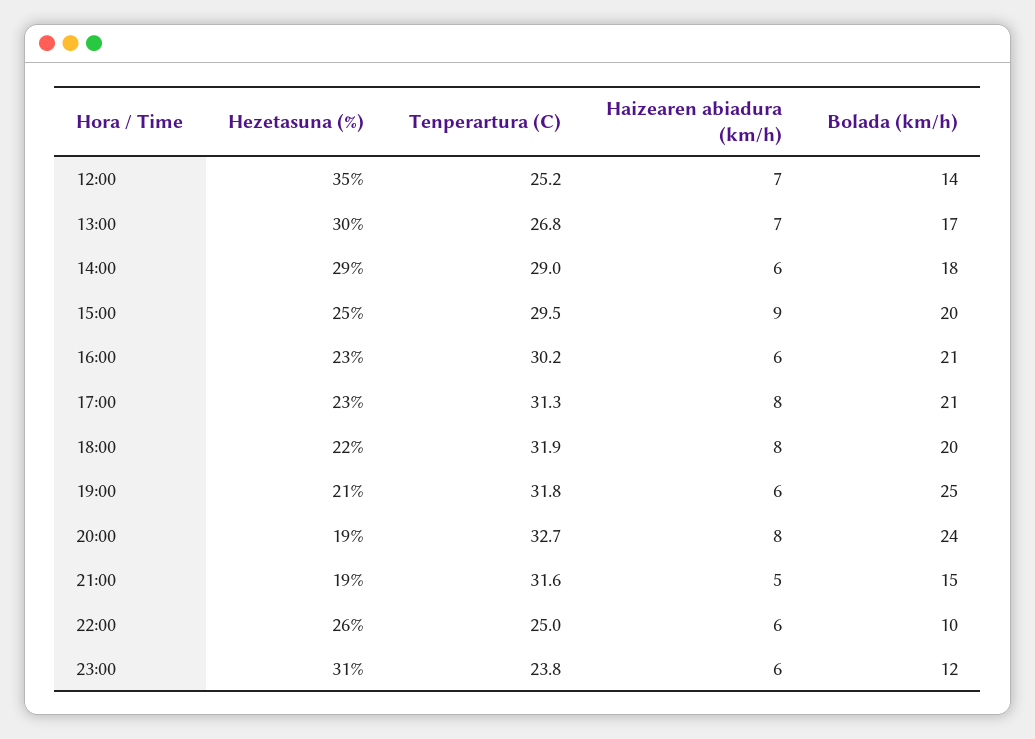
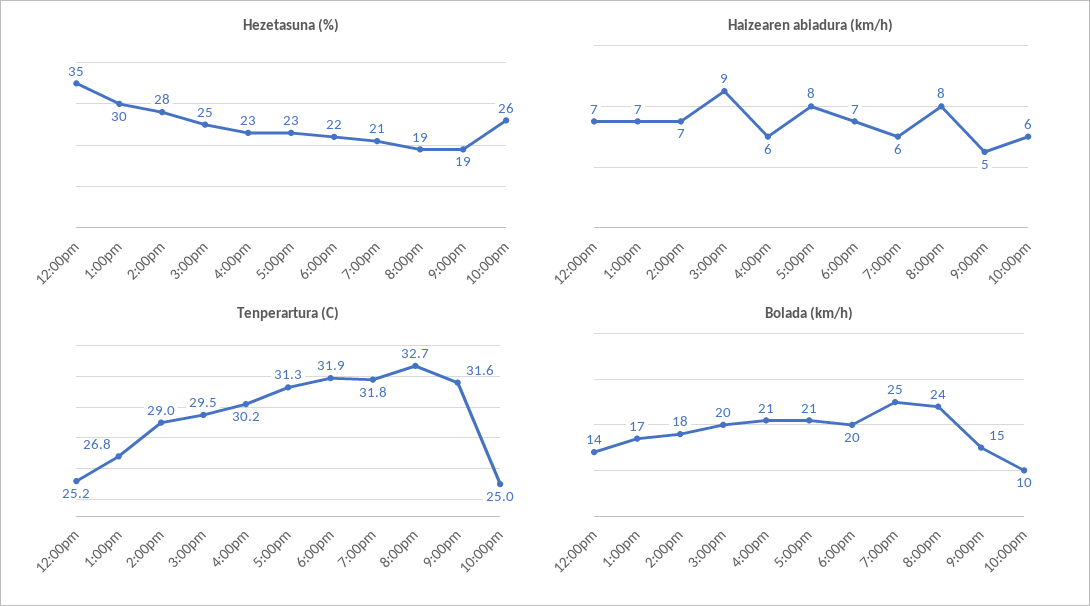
Hezetasuna (%), 14:00: 29 -> 28
Haizearen abiadura (km/h), 14:00: 6 -> 7
Haizearen abiadura (km/h), 18:00: 8 -> 7
Hezetasuna (%), 23:00: 31 -> none
Tenperartura (C), 23:00: 23.8 -> none
Haizearen abiadura (km/h), 23:00: 6 -> none
Bolada (km/h), 23:00: 12 -> none

